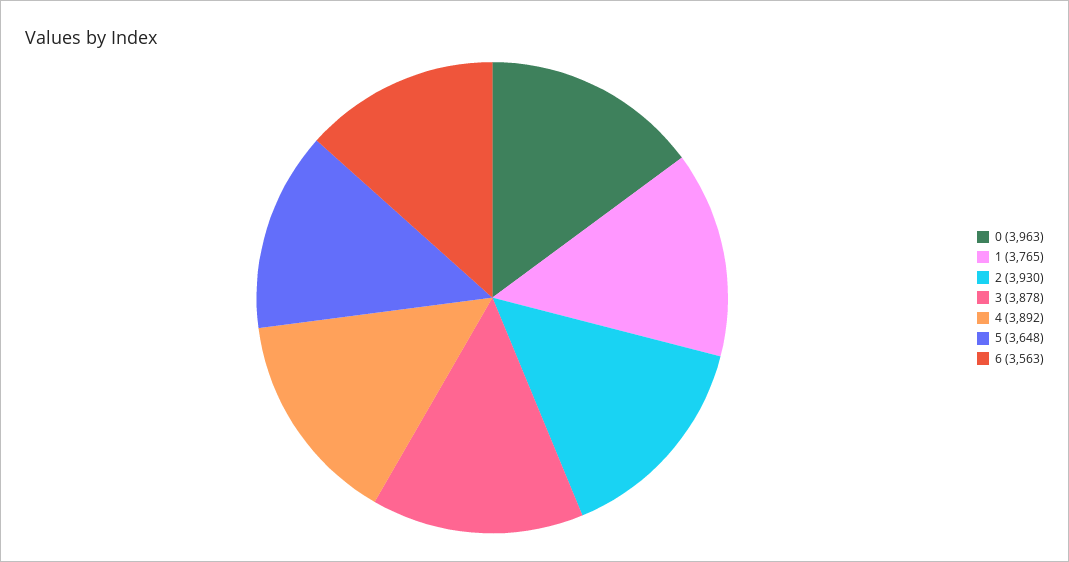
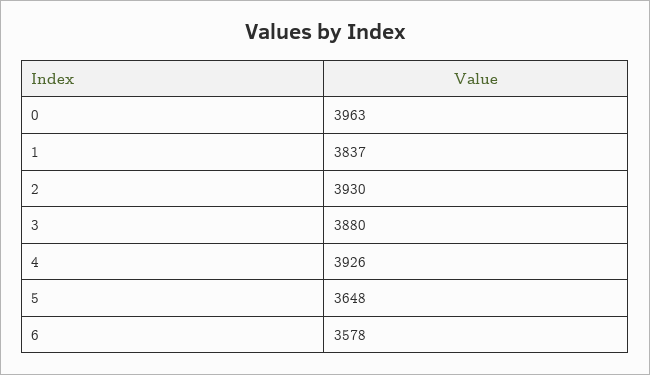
1: 3765 -> 3837
3: 3878 -> 3880
4: 3892 -> 3926
6: 3563 -> 3578

